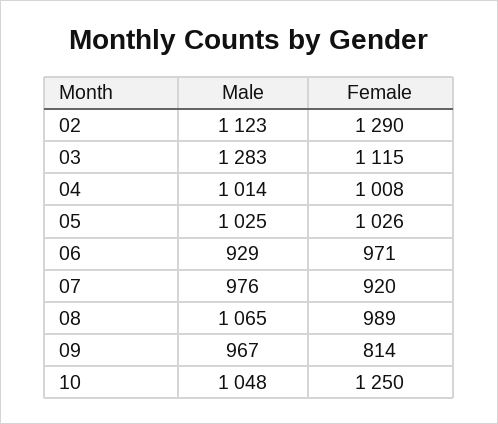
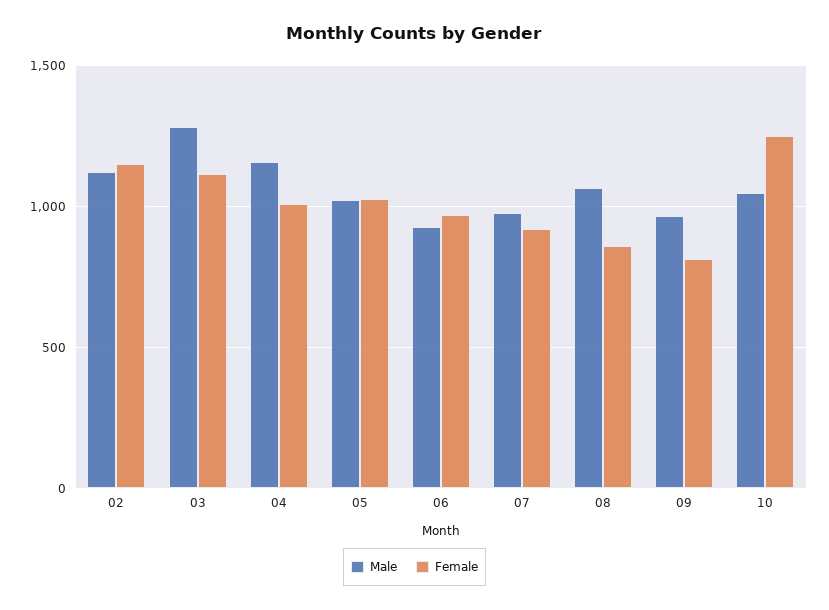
Female, 02: 1290 -> 1150
Male, 04: 1014 -> 1150
Female, 08: 989 -> 850

